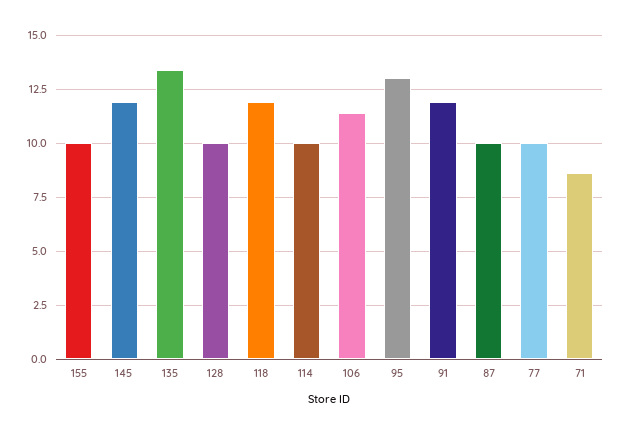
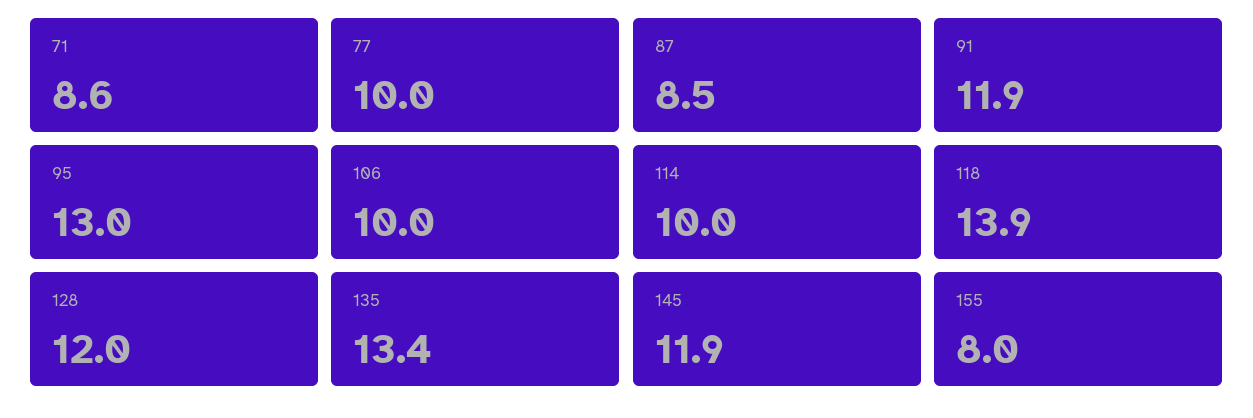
155: 10 -> 8
128: 10 -> 12
118: 12 -> 13.9
106: 11.5 -> 10
87: 10 -> 8.5

